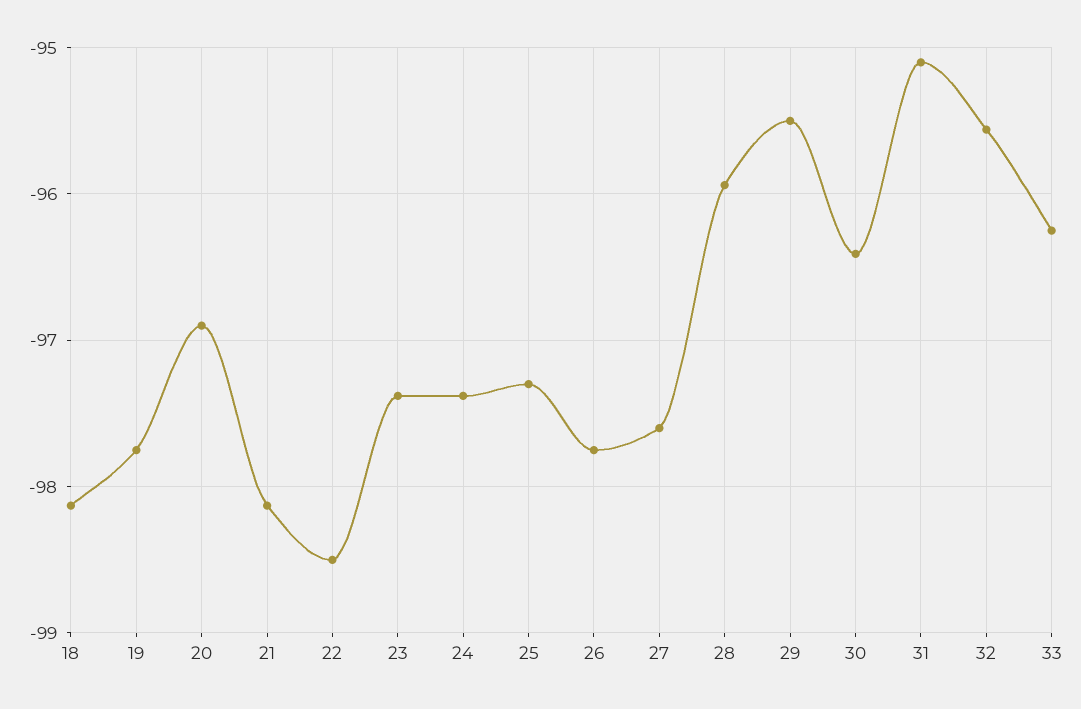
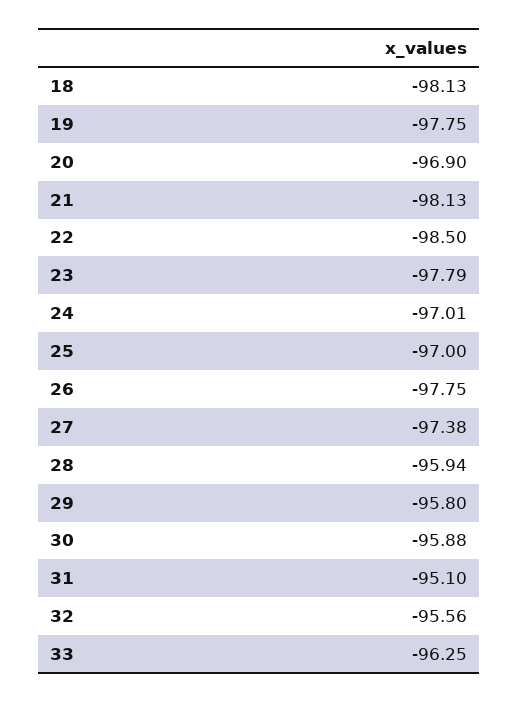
23: -97.4 -> -97.79
24: -97.4 -> -97.01
25: -97.3 -> -97
27: -97.6 -> -97.38
29: -95.5 -> -95.8
30: -96.4 -> -95.88

